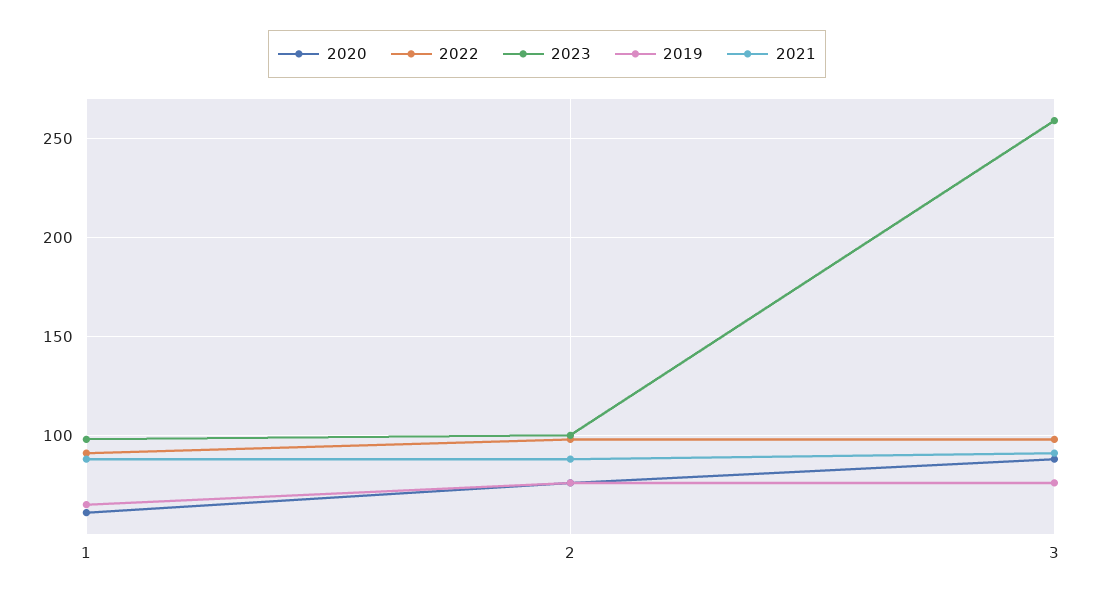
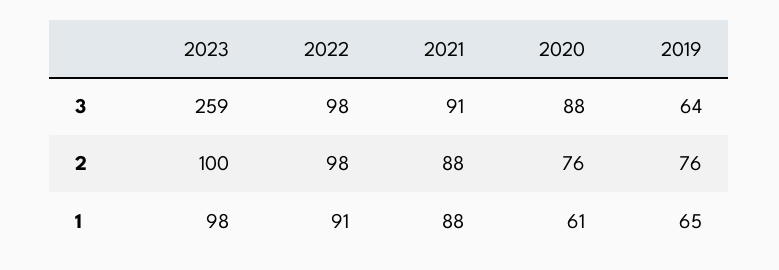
2019, 3: 75 -> 64

